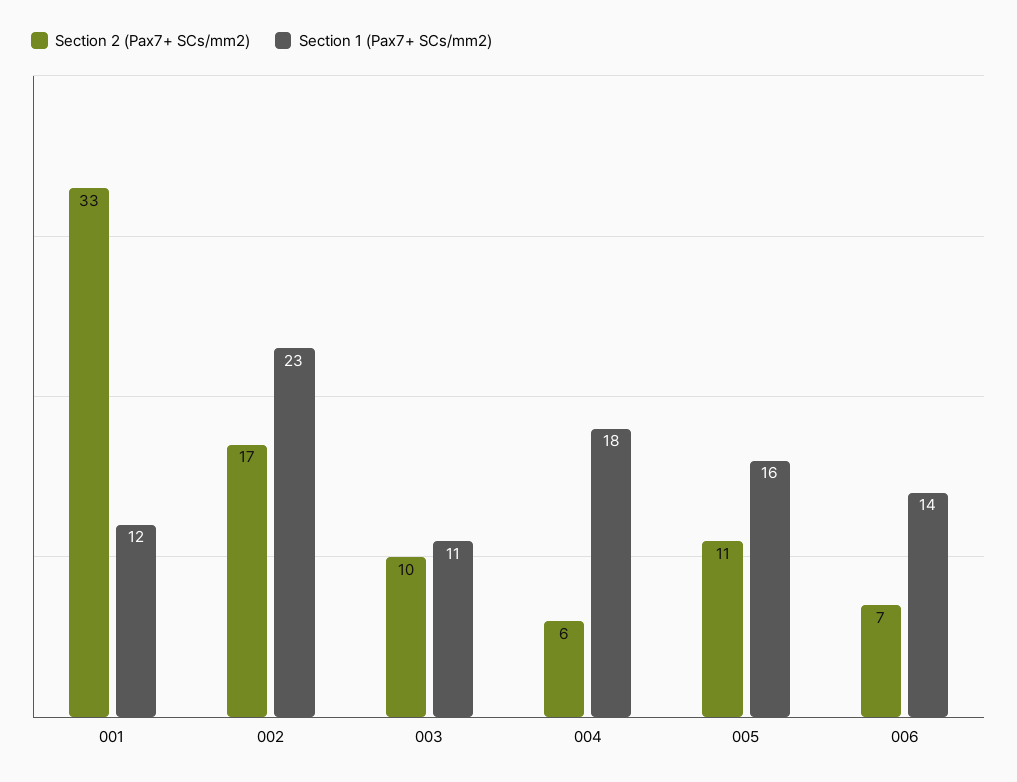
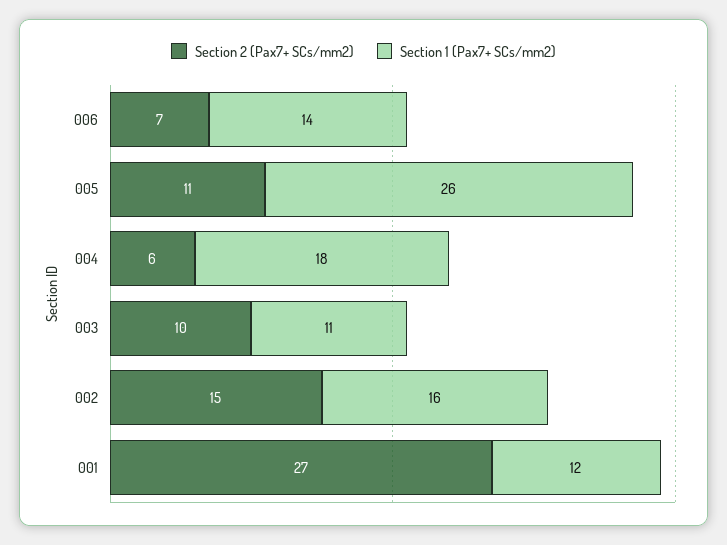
Section 2 (Pax7+ SCs/mm2), 001: 33 -> 27
Section 2 (Pax7+ SCs/mm2), 002: 17 -> 15
Section 1 (Pax7+ SCs/mm2), 002: 23 -> 16
Section 1 (Pax7+ SCs/mm2), 005: 16 -> 26

